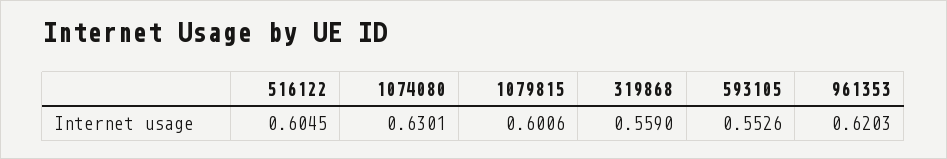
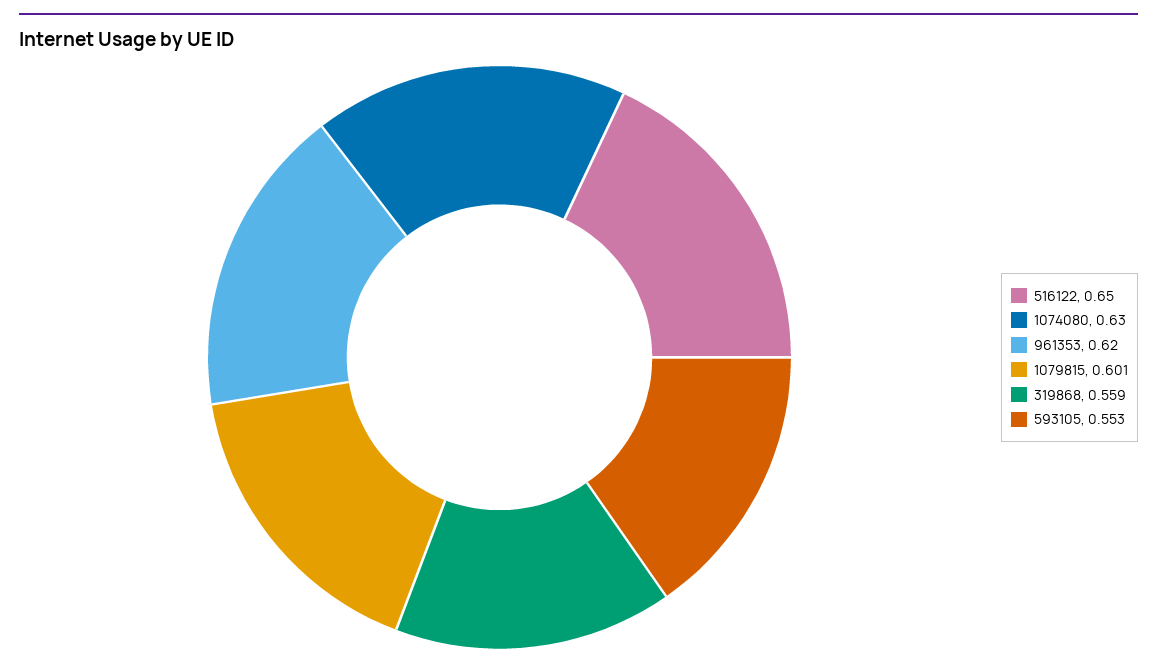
516122: 0.6045 -> 0.65

